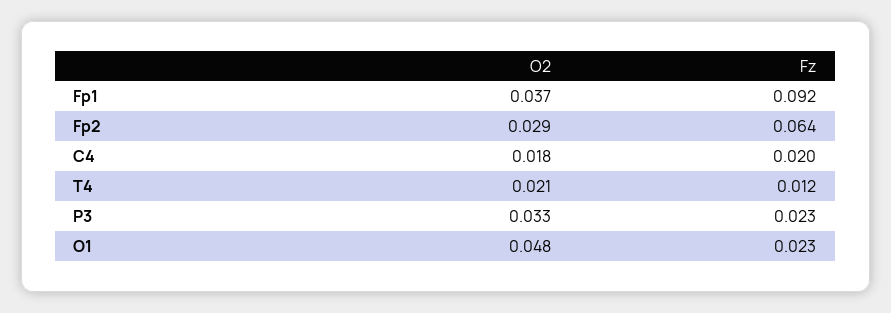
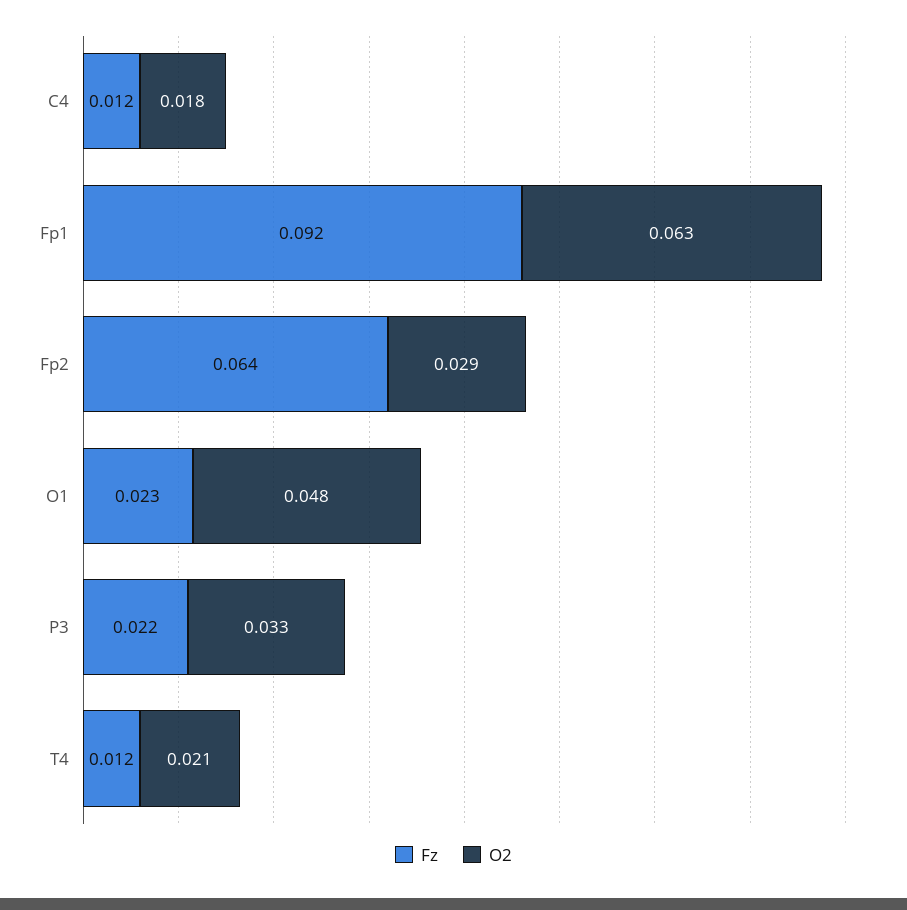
O2, Fp1: 0.037 -> 0.063
Fz, C4: 0.02 -> 0.012
Fz, P3: 0.023 -> 0.022

